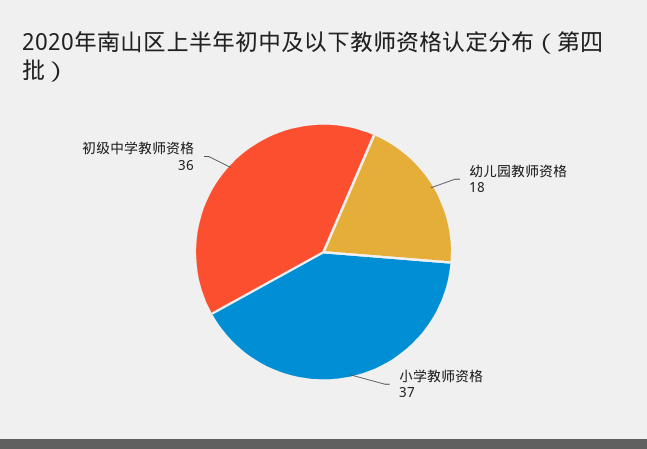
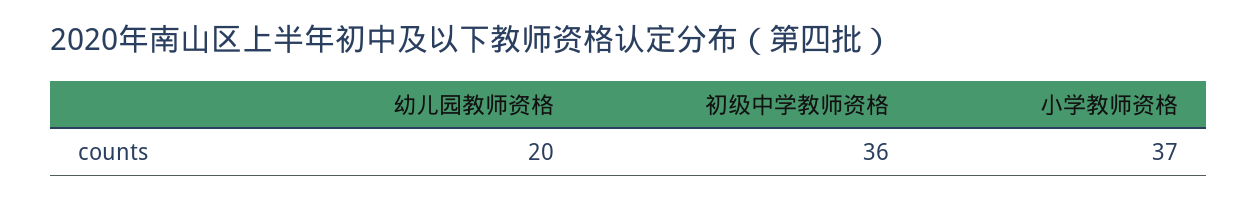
幼儿园教师资格: 18 -> 20

